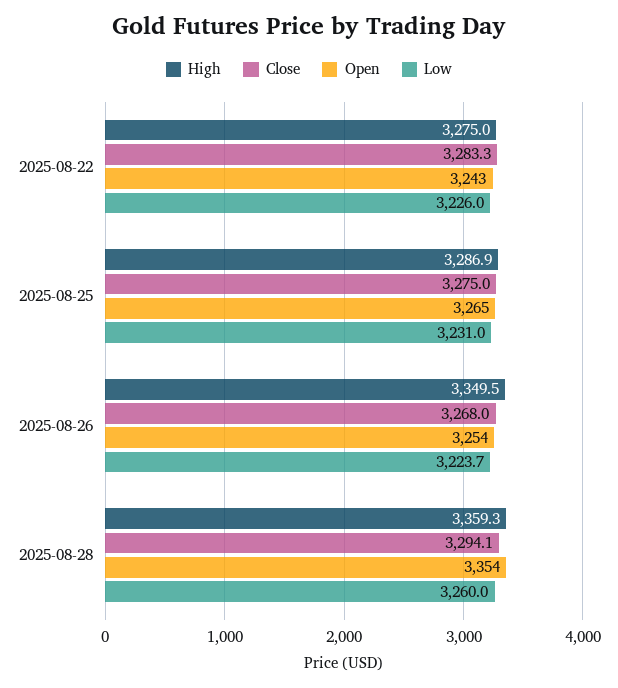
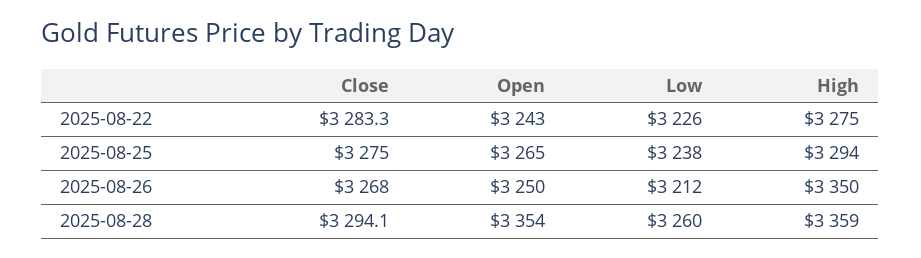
High, 2025-08-25: 3286.9 -> 3294
Low, 2025-08-25: 3231 -> 3238
Open, 2025-08-26: 3254 -> 3250
Low, 2025-08-26: 3223.7 -> 3212

